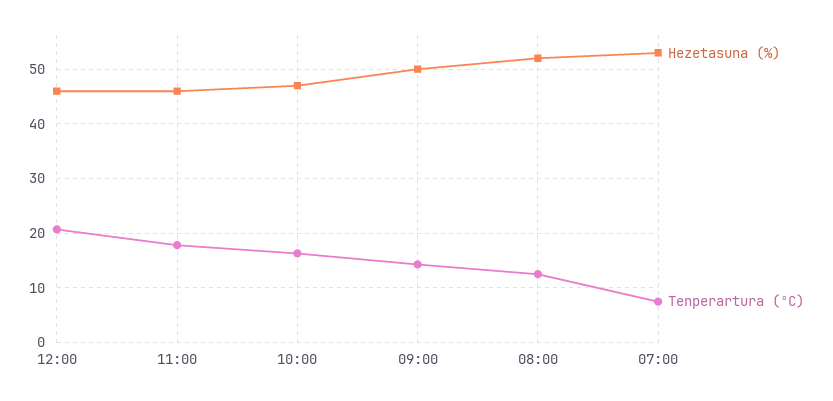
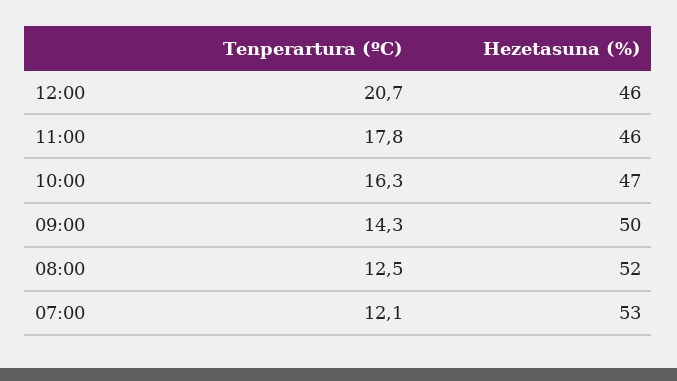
Tenperartura (ºC), 07:00: 8 -> 12.1

